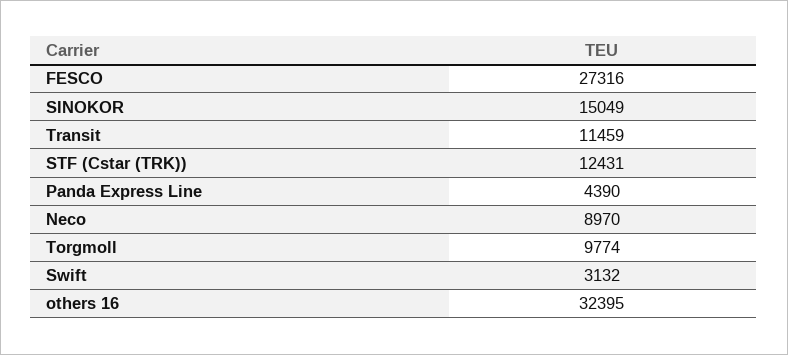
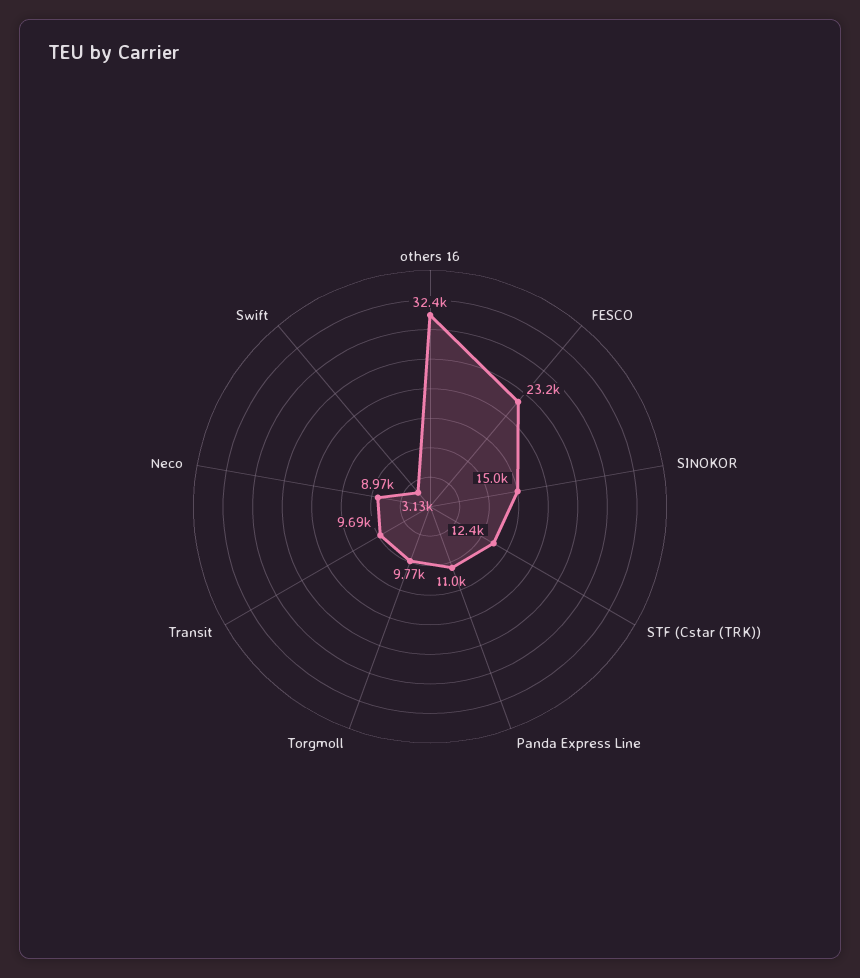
FESCO: 27316 -> 23200
Transit: 11459 -> 9690
Panda Express Line: 4390 -> 11000

